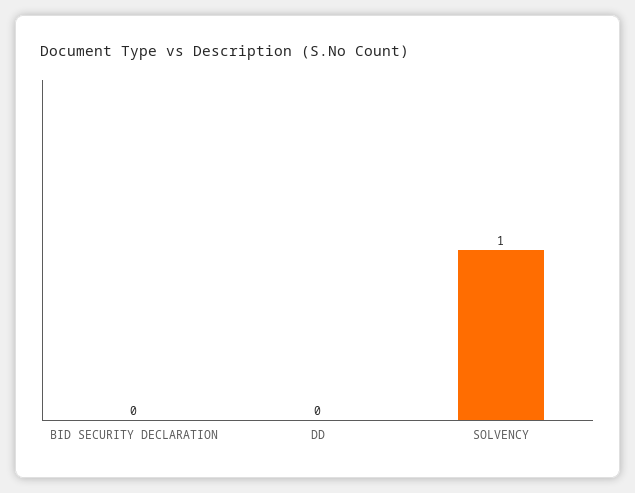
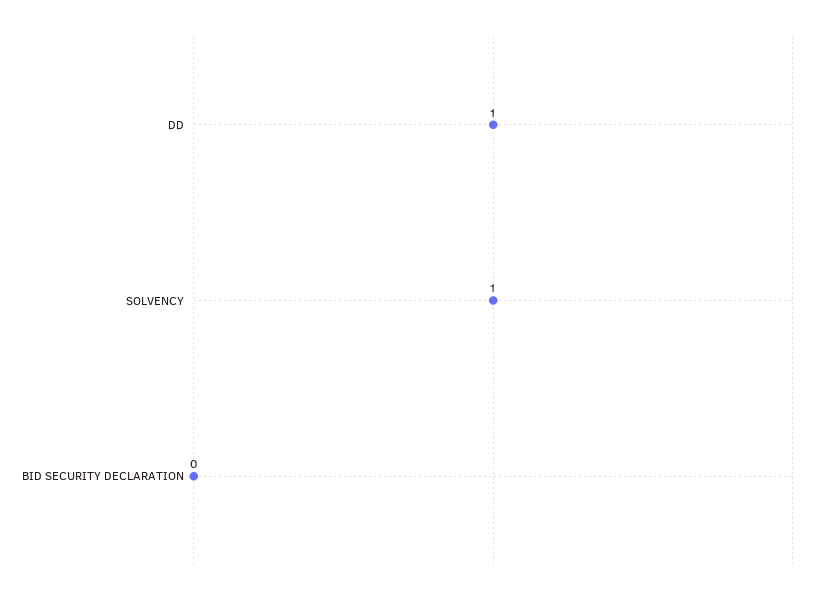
DD: 0 -> 1

